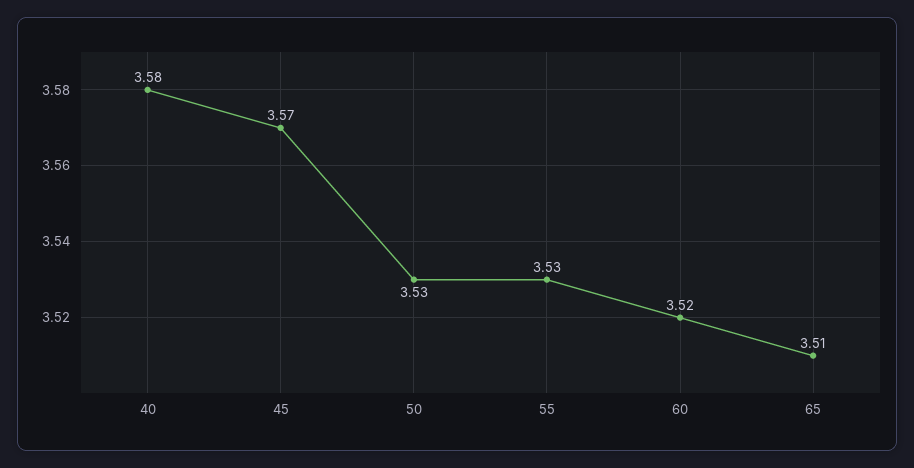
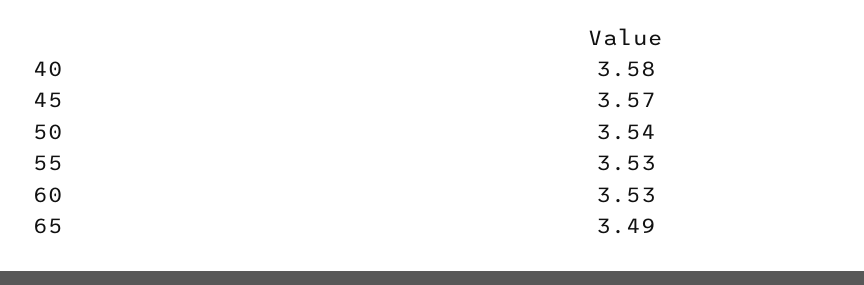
50: 3.53 -> 3.54
60: 3.52 -> 3.53
65: 3.51 -> 3.49

